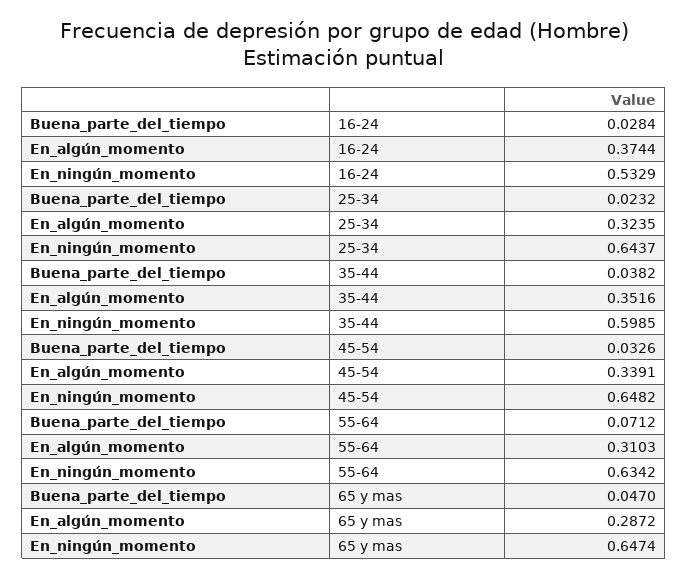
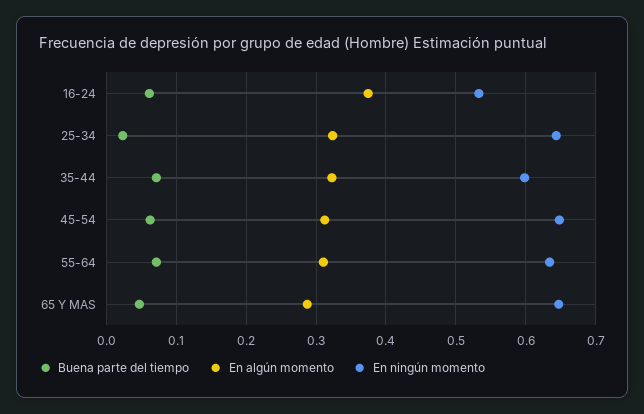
Buena_parte_del_tiempo, 16-24: 0.0284 -> 0.06
Buena_parte_del_tiempo, 35-44: 0.0382 -> 0.07
En_algún_momento, 35-44: 0.3516 -> 0.32
Buena_parte_del_tiempo, 45-54: 0.0326 -> 0.06
En_algún_momento, 45-54: 0.3391 -> 0.31

